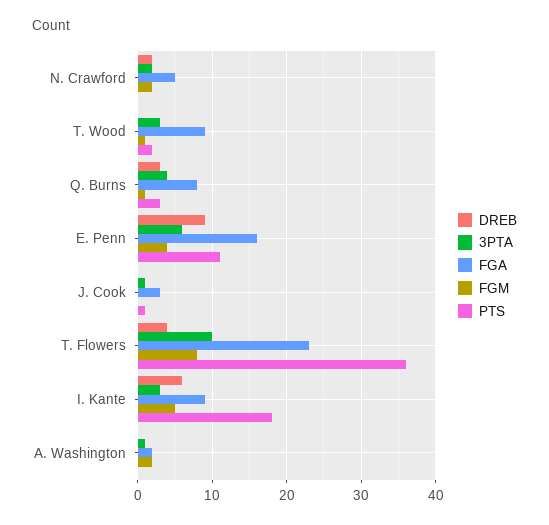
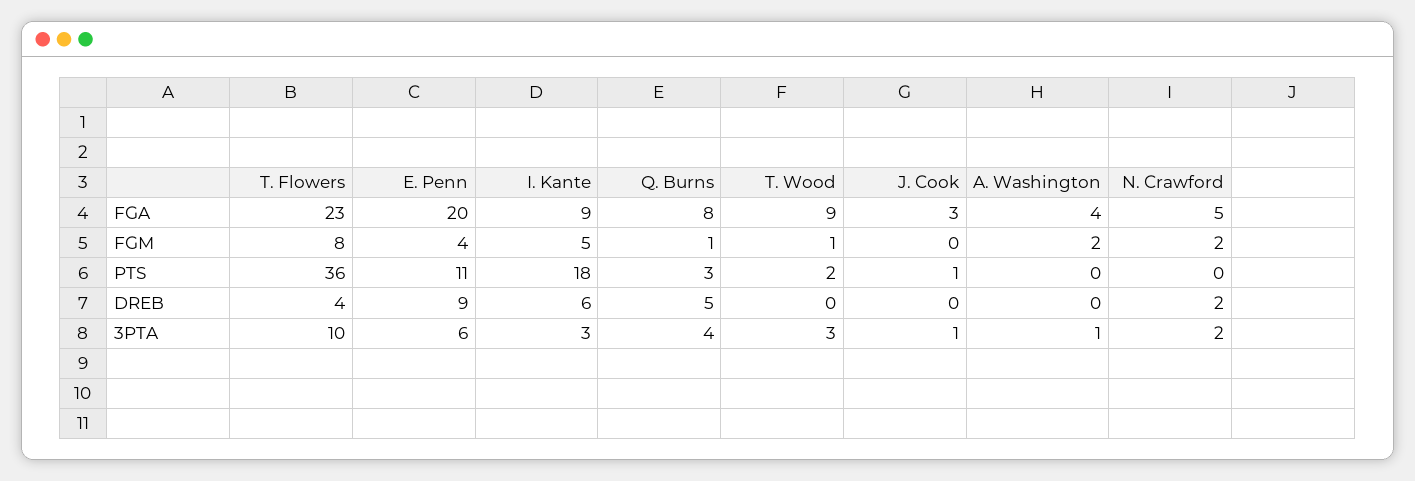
DREB, Q. Burns: 3 -> 5
FGA, E. Penn: 16 -> 20
FGA, A. Washington: 2 -> 4

